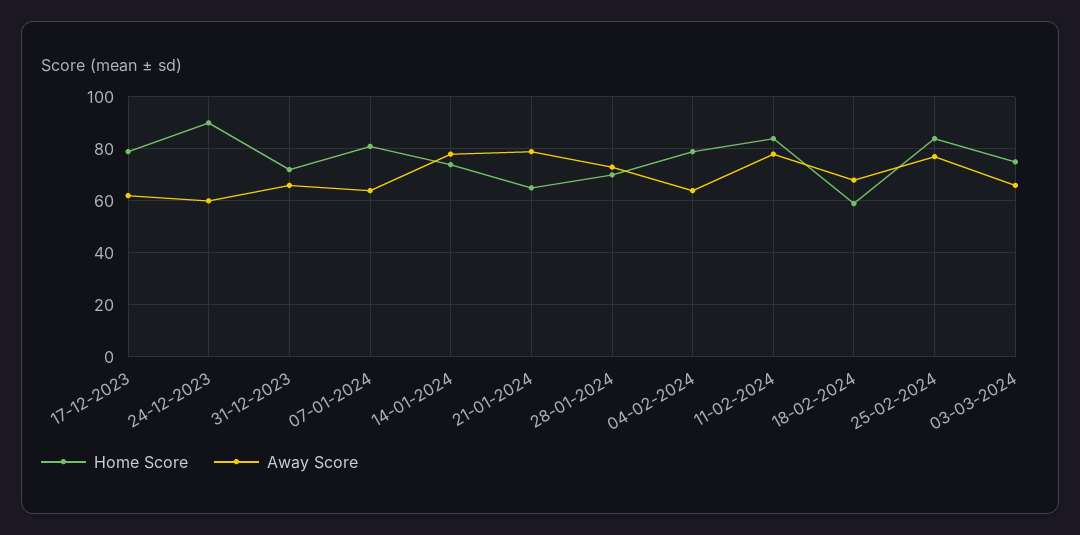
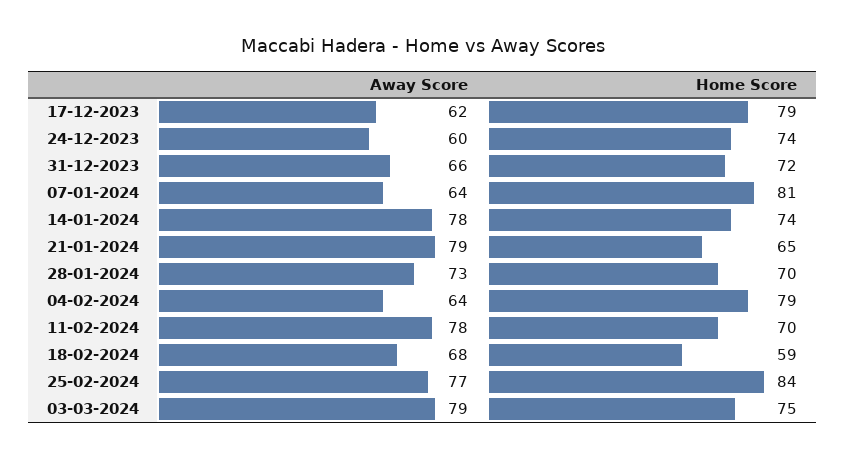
Home Score, 24-12-2023: 90 -> 74
Home Score, 11-02-2024: 85 -> 70
Away Score, 03-03-2024: 65 -> 79

